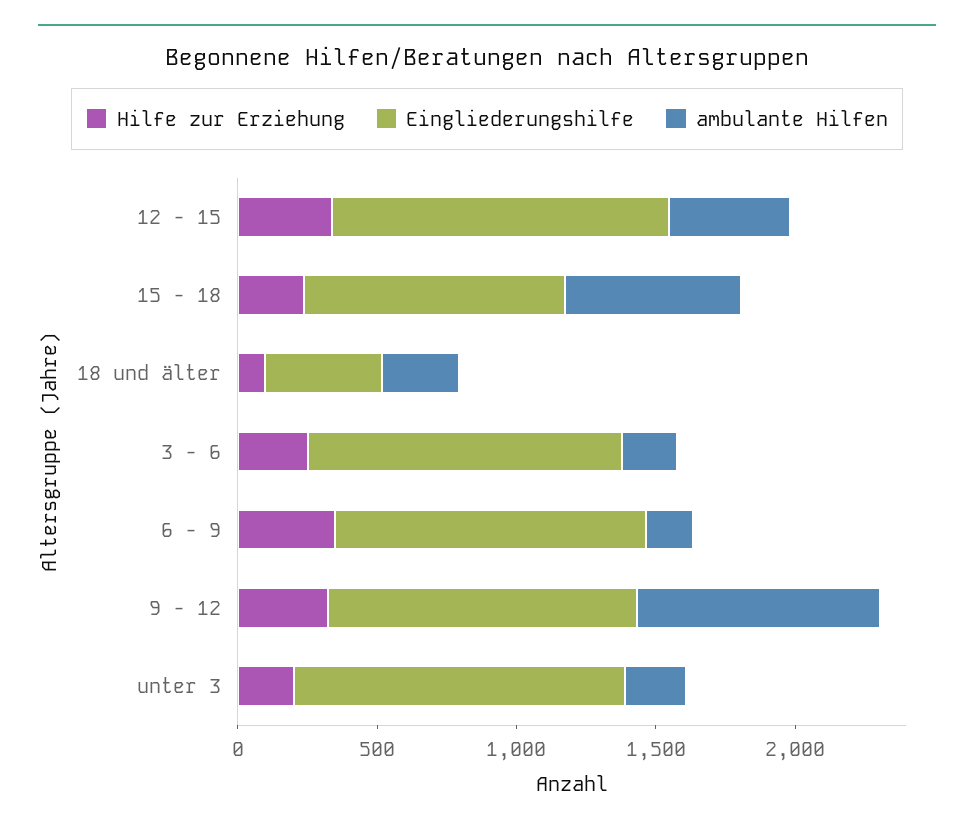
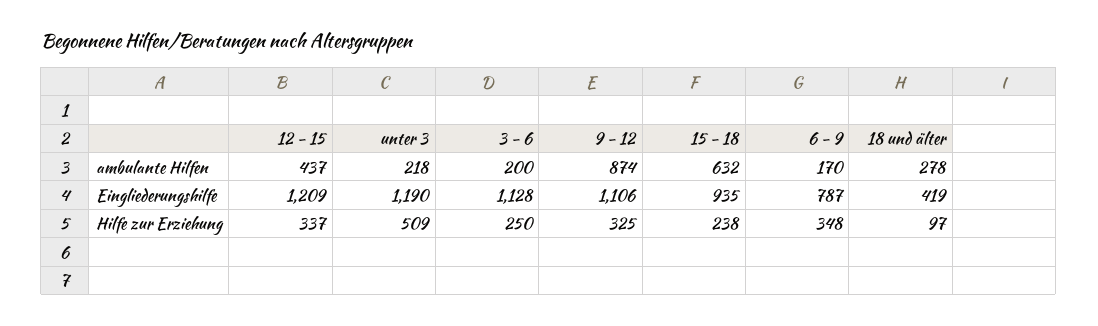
Eingliederungshilfe, 6 - 9: 1100 -> 787
Hilfe zur Erziehung, unter 3: 200 -> 509

